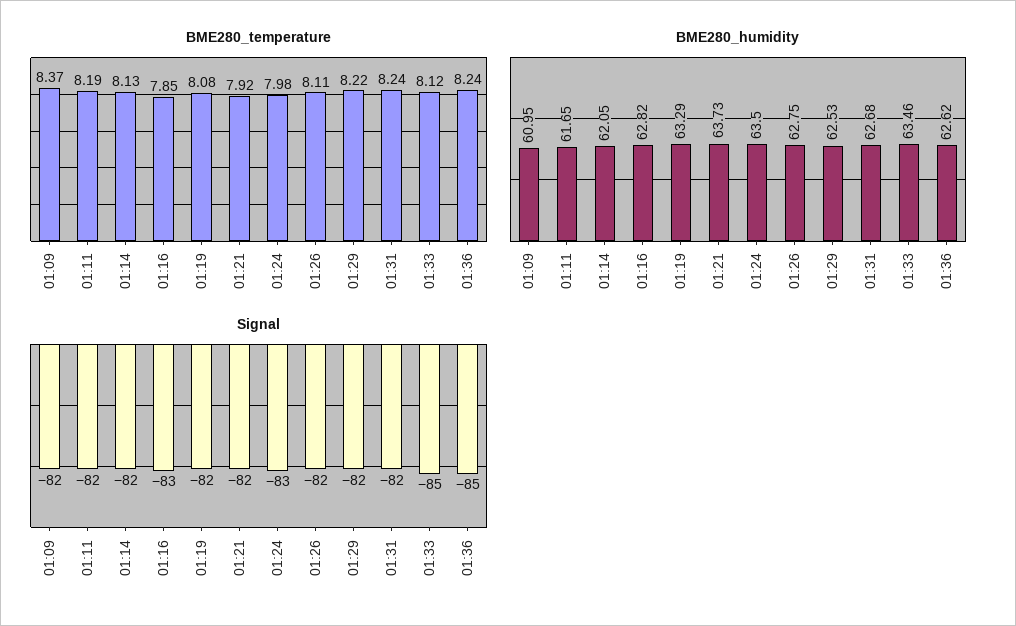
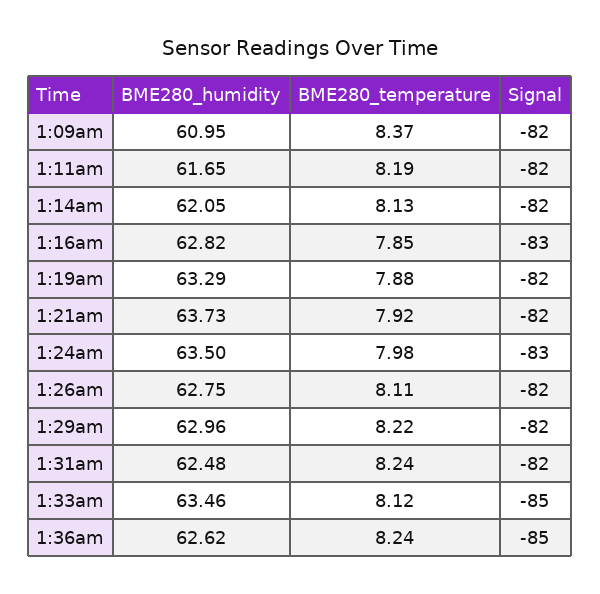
BME280_temperature, 01:19: 8.08 -> 7.88
BME280_humidity, 01:29: 62.53 -> 62.96
BME280_humidity, 01:31: 62.68 -> 62.48

